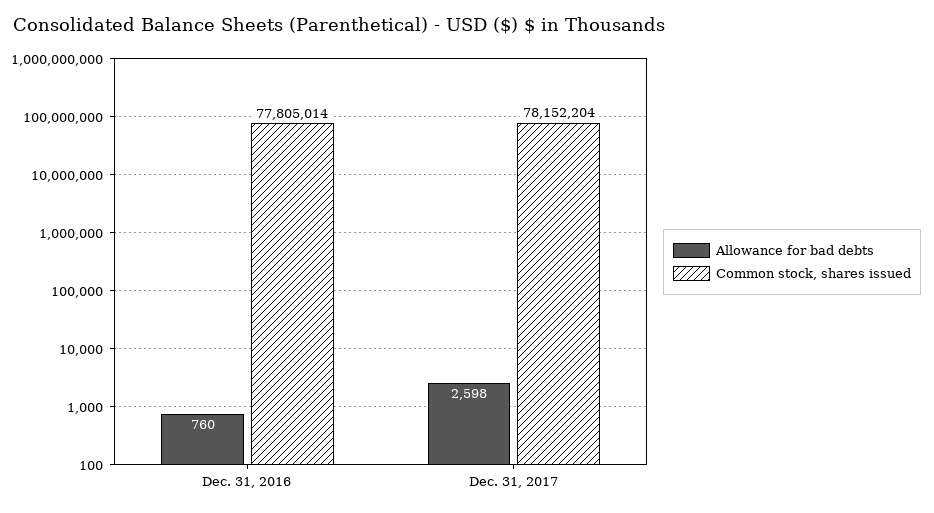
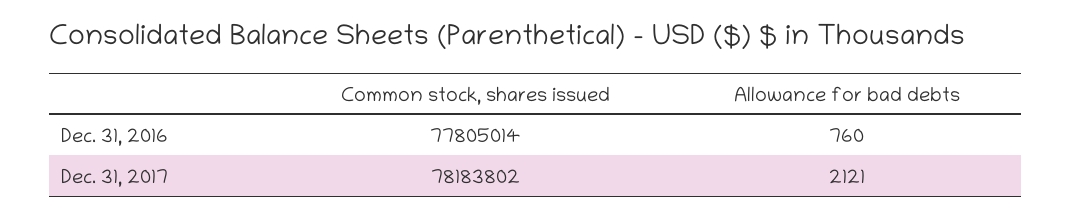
Allowance for bad debts, Dec. 31, 2017: 2598 -> 2121
Common stock, shares issued, Dec. 31, 2017: 78152204 -> 78183802

